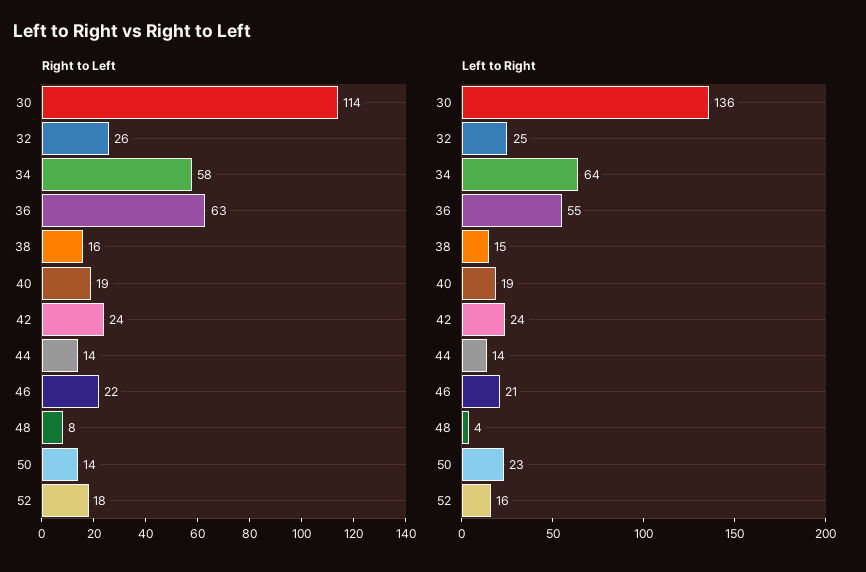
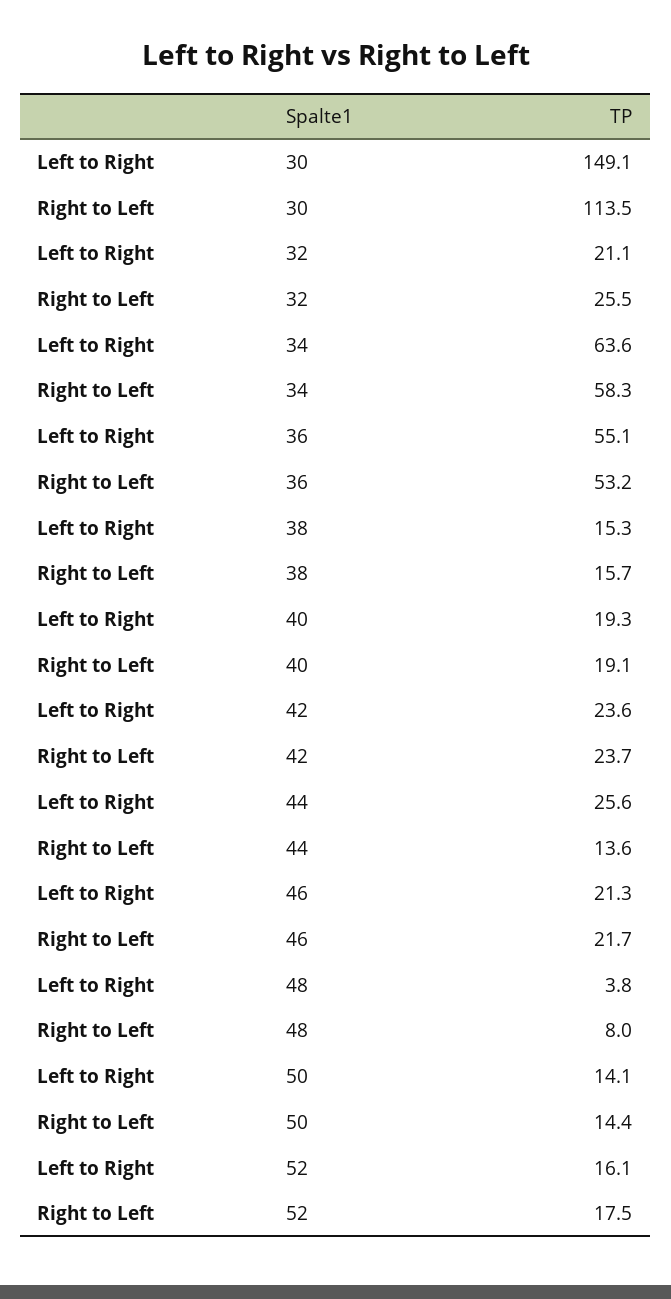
Right to Left, 36: 63 -> 53.2
Left to Right, 30: 136 -> 149.1
Left to Right, 32: 25 -> 21.1
Left to Right, 44: 14 -> 25.6
Left to Right, 50: 23 -> 14.1

